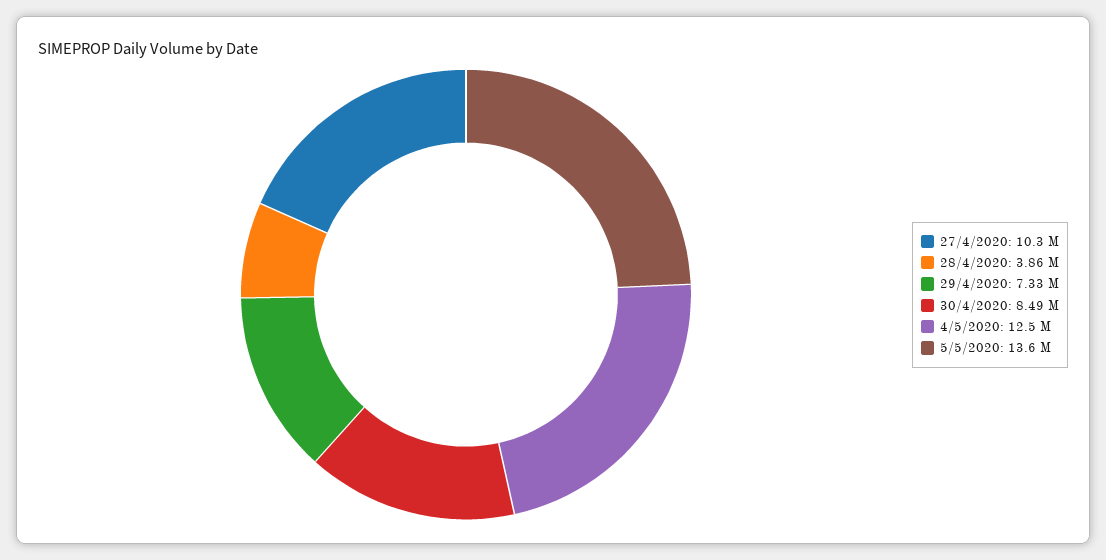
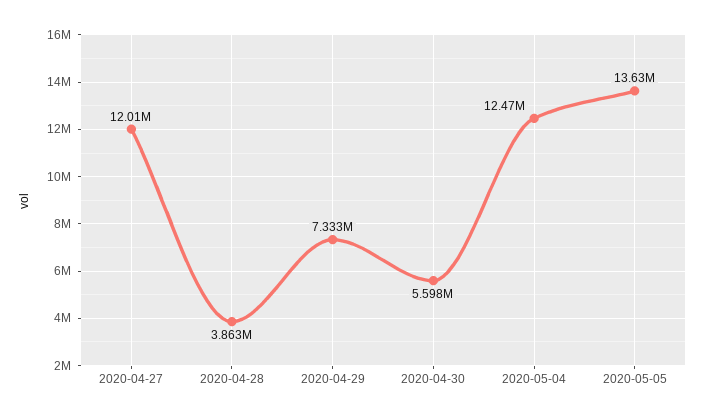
27/4/2020: 10300000 -> 12010000
30/4/2020: 8490000 -> 5598000

